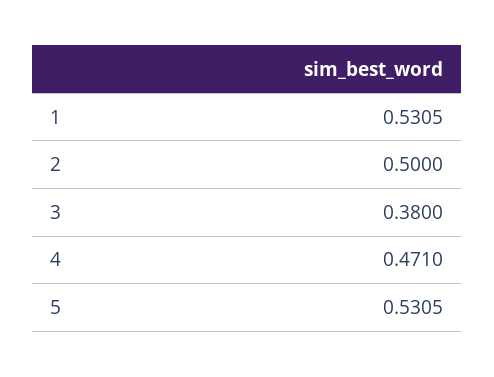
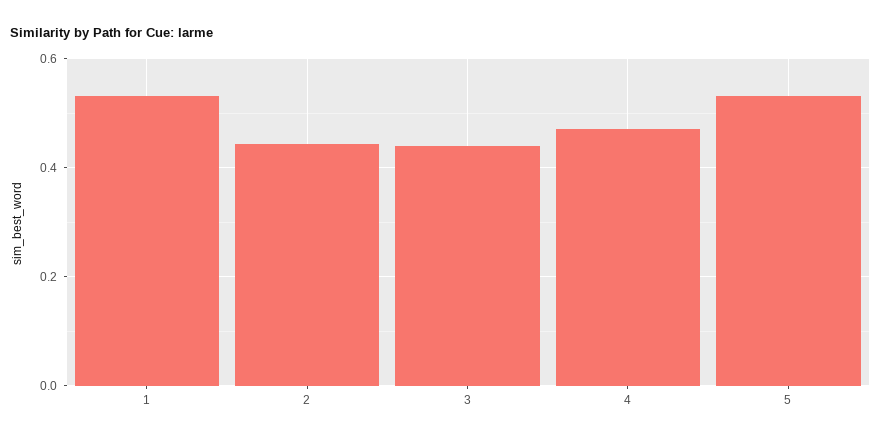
2: 0.5 -> 0.44
3: 0.38 -> 0.44

